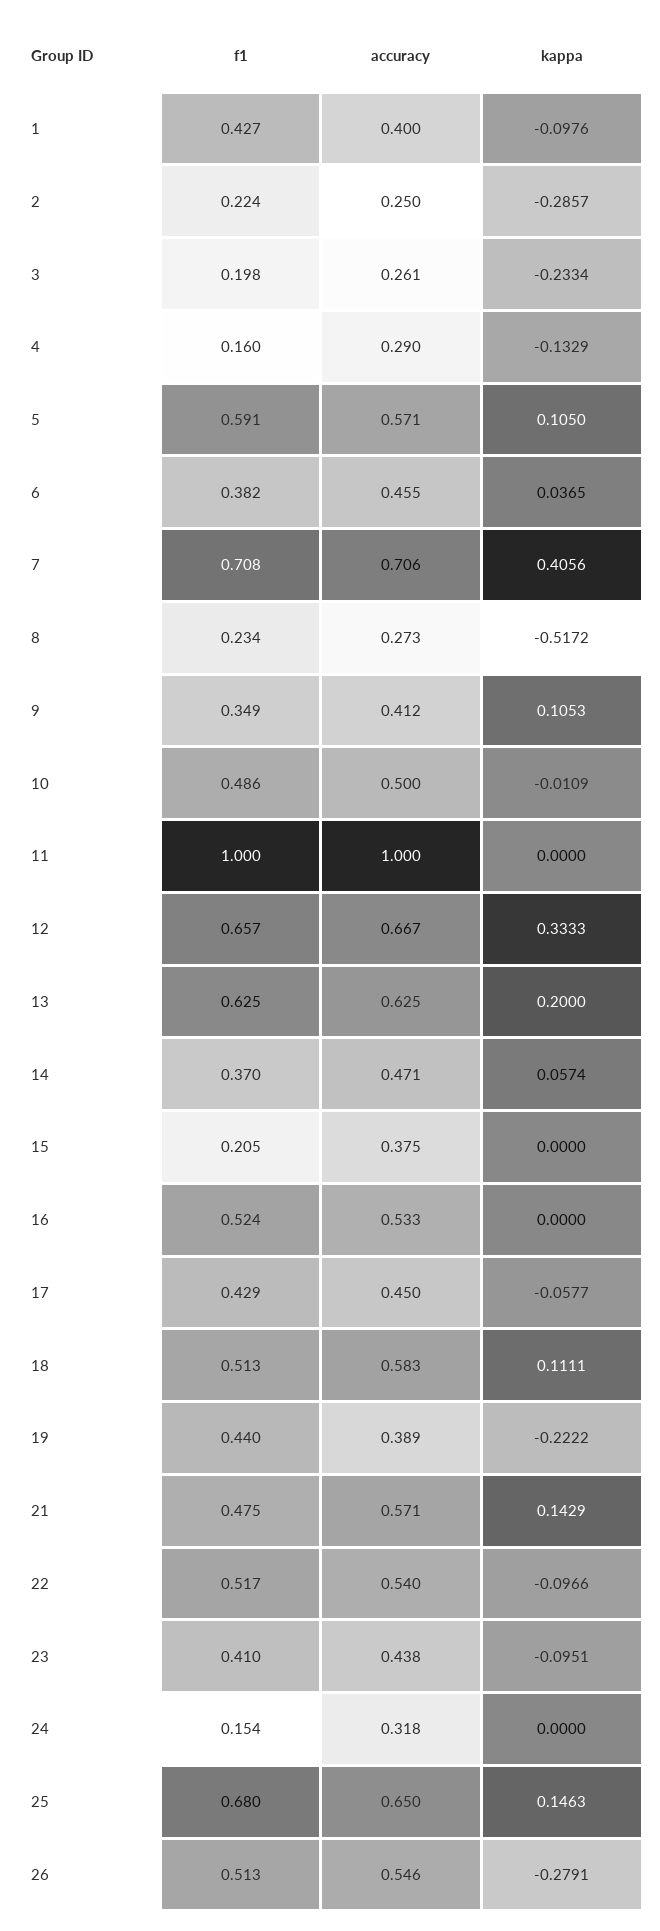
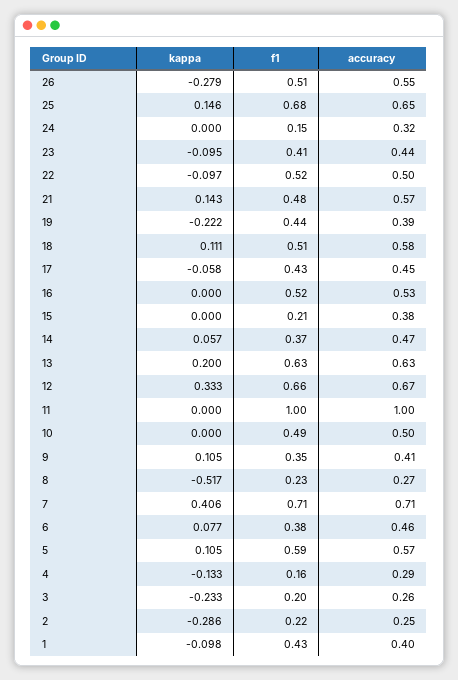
kappa, 6: 0.0365 -> 0.077
kappa, 10: -0.0109 -> 0
accuracy, 22: 0.54 -> 0.5

